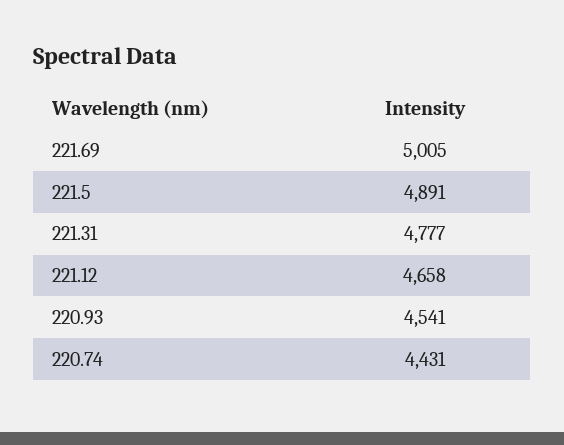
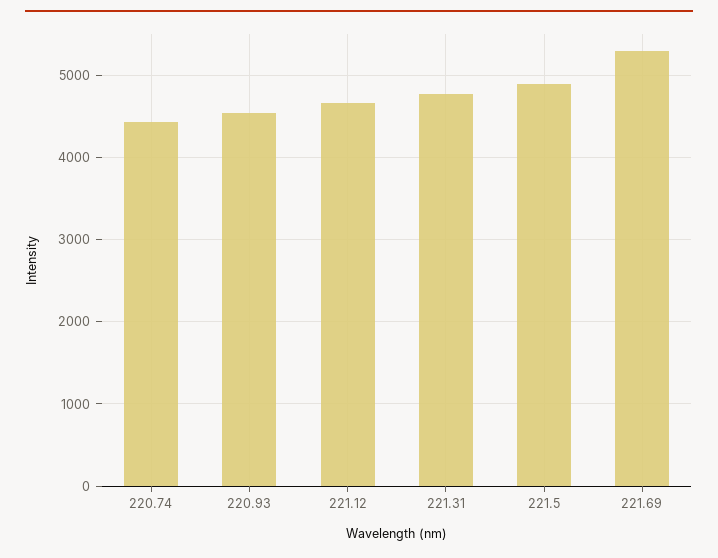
221.69: 5005 -> 5300

